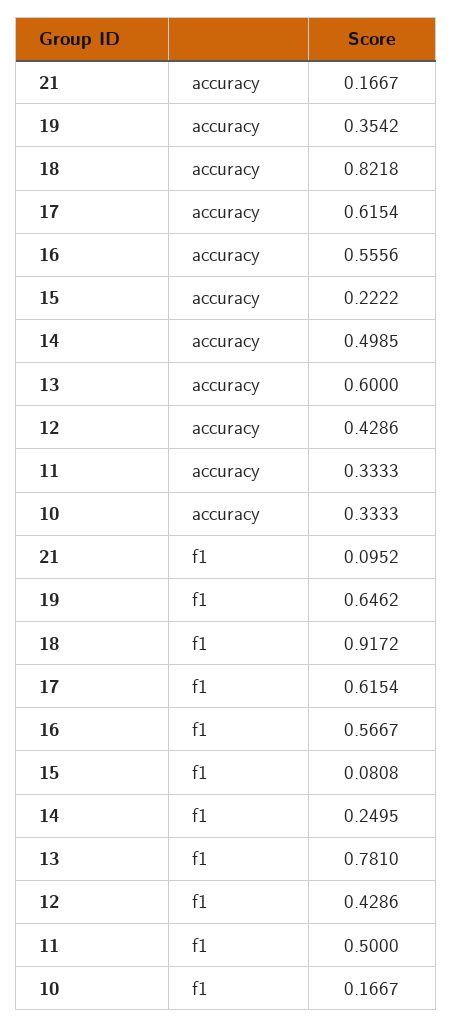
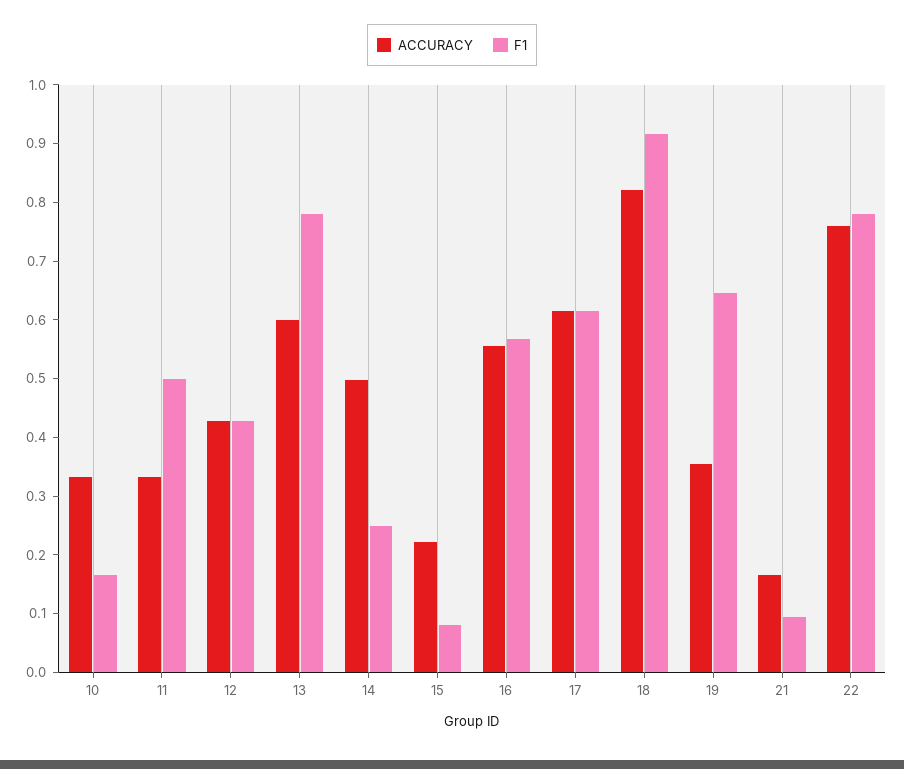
accuracy, 22: none -> 0.76
f1, 22: none -> 0.78

